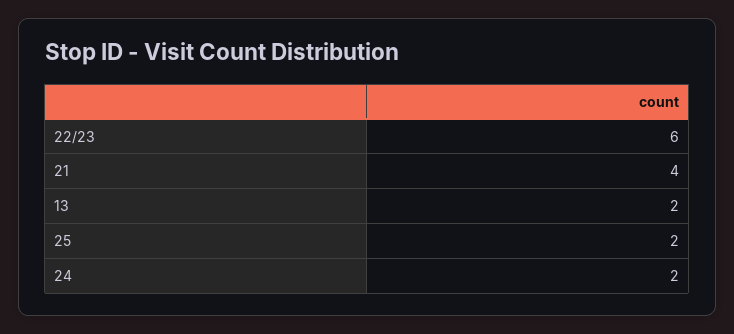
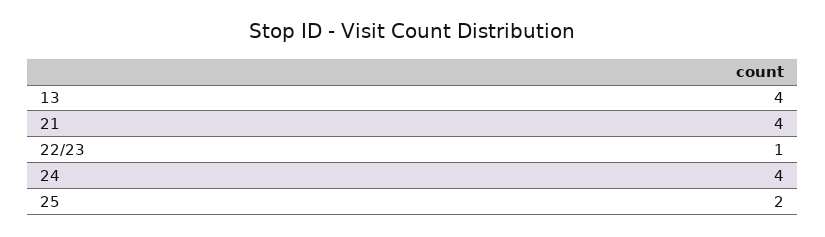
22/23: 6 -> 1
13: 2 -> 4
24: 2 -> 4

